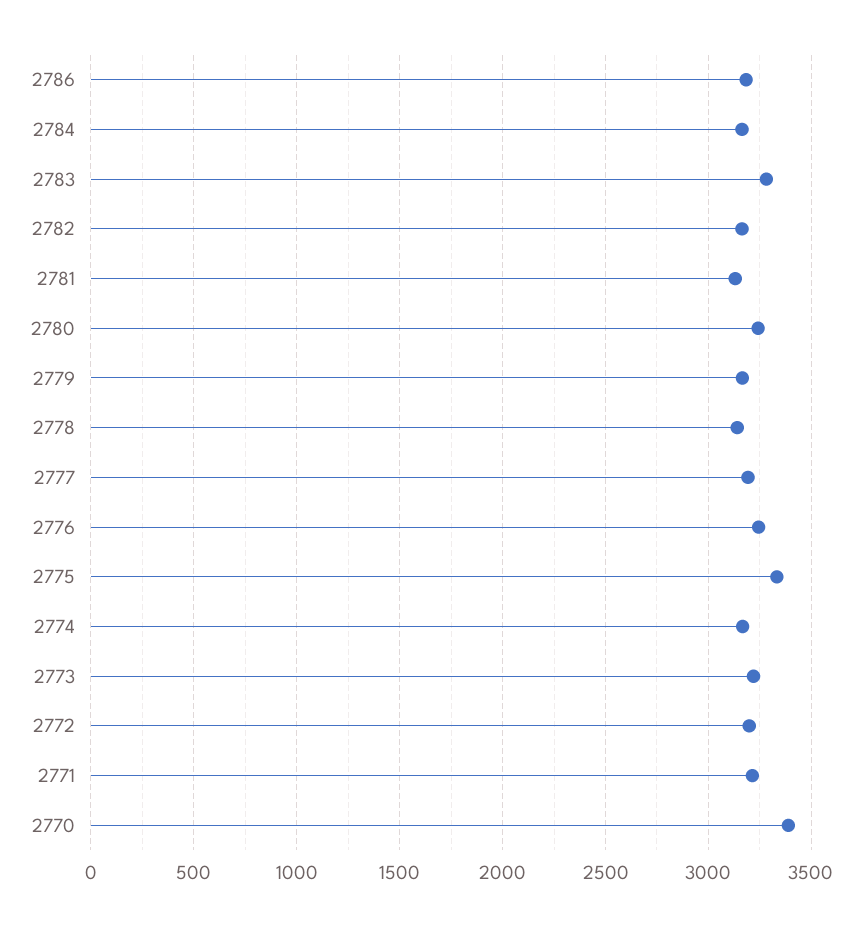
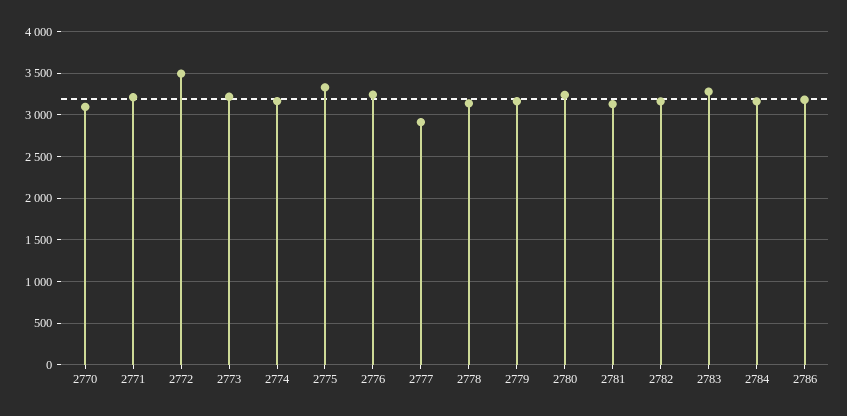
2777: 3200 -> 2900
2772: 3200 -> 3500
2770: 3400 -> 3100

